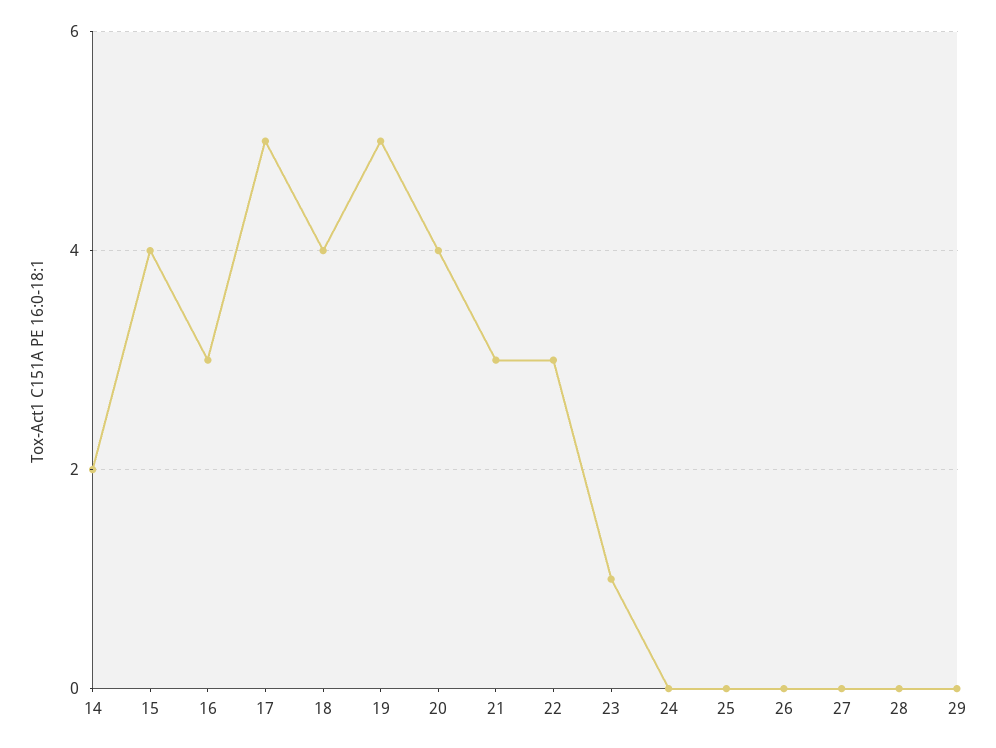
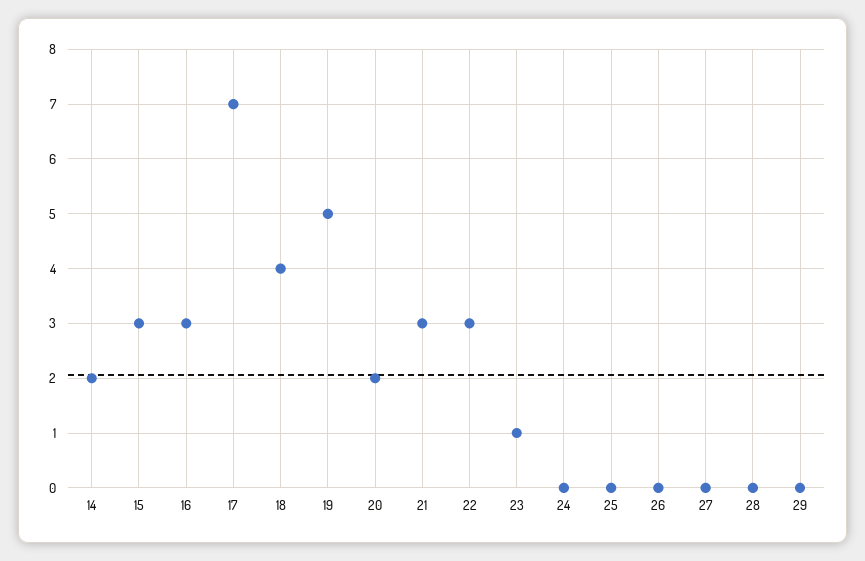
15: 4 -> 3
17: 5 -> 7
20: 4 -> 2

